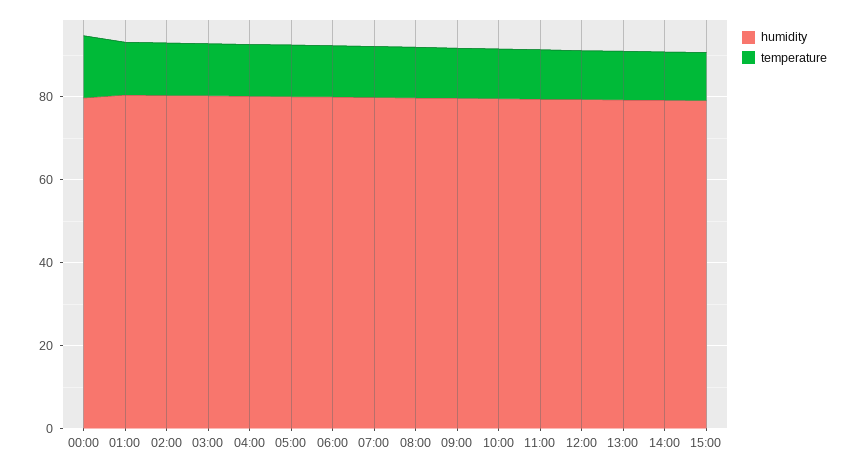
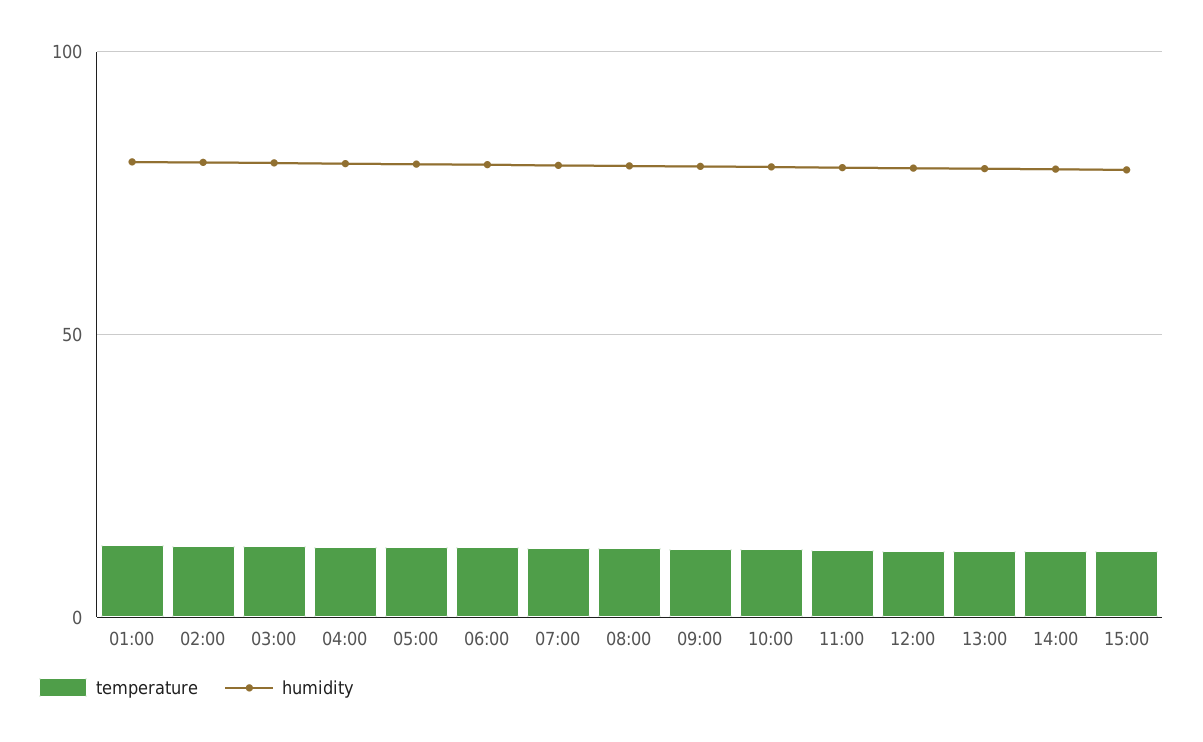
humidity, 00:00: 80 -> none
temperature, 00:00: 15 -> none

